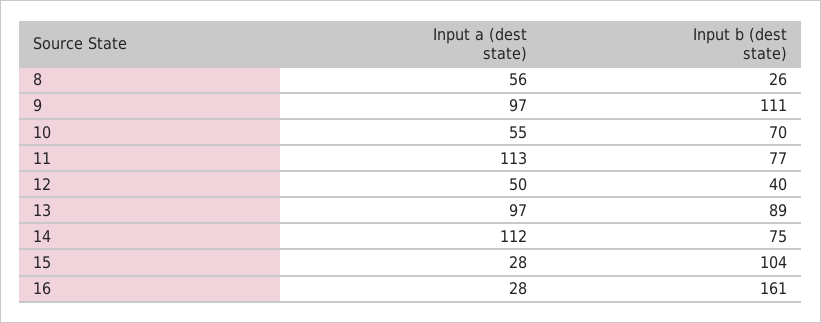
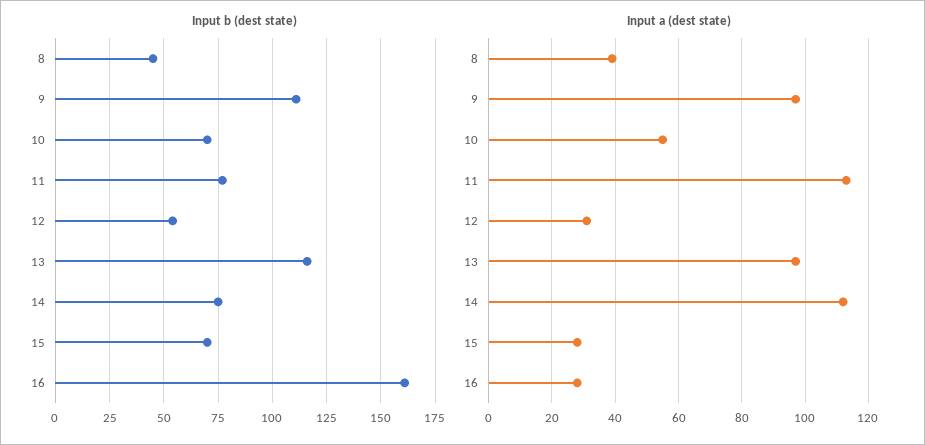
Input a (dest state), 8: 56 -> 40
Input b (dest state), 8: 26 -> 45
Input a (dest state), 12: 50 -> 30
Input b (dest state), 12: 40 -> 55
Input b (dest state), 13: 89 -> 115
Input b (dest state), 15: 104 -> 70

